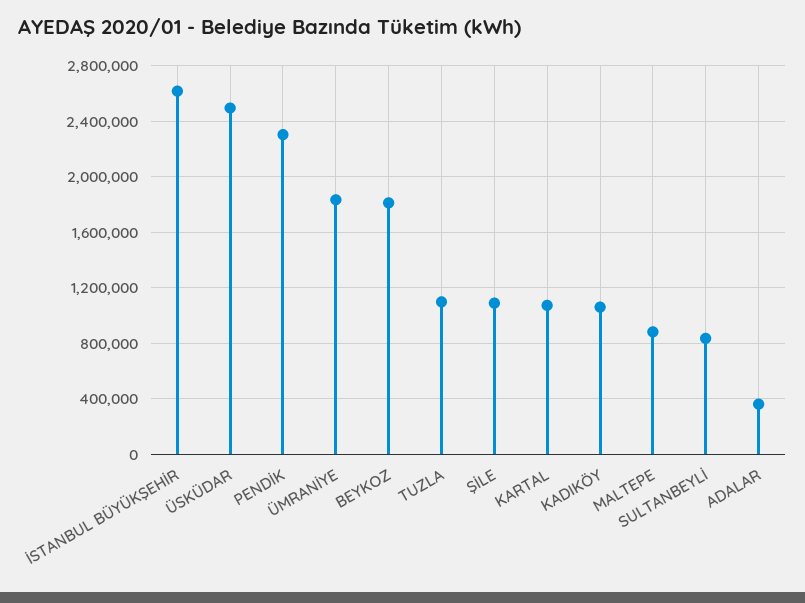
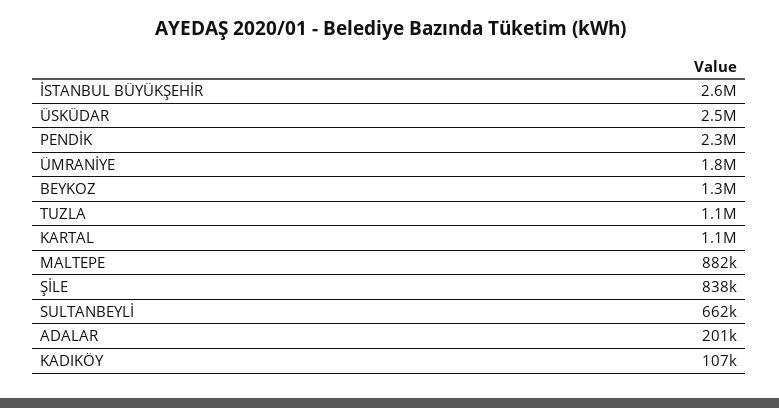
BEYKOZ: 1800000 -> 1300000
ŞİLE: 1100000 -> 838000
KADIKÖY: 1050000 -> 107000
SULTANBEYLİ: 850000 -> 662000
ADALAR: 350000 -> 201000

